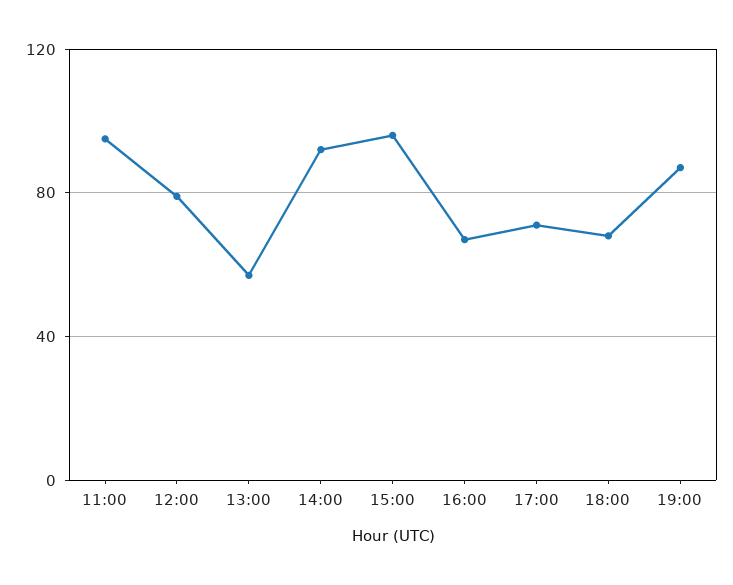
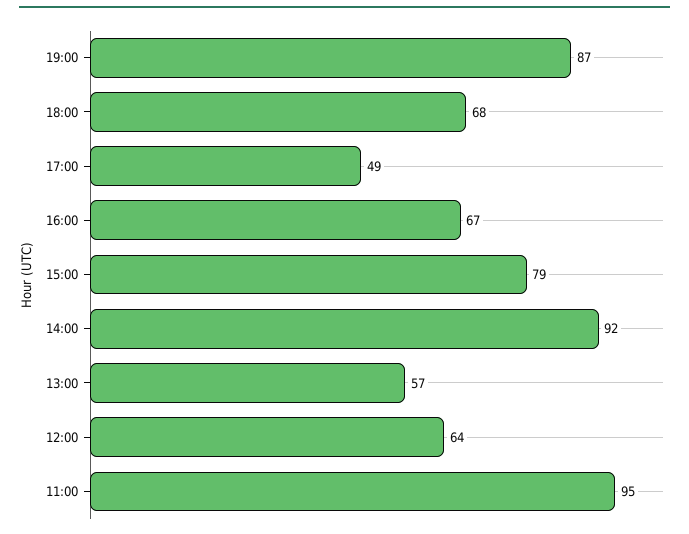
12:00: 80 -> 64
15:00: 95 -> 79
17:00: 70 -> 49

